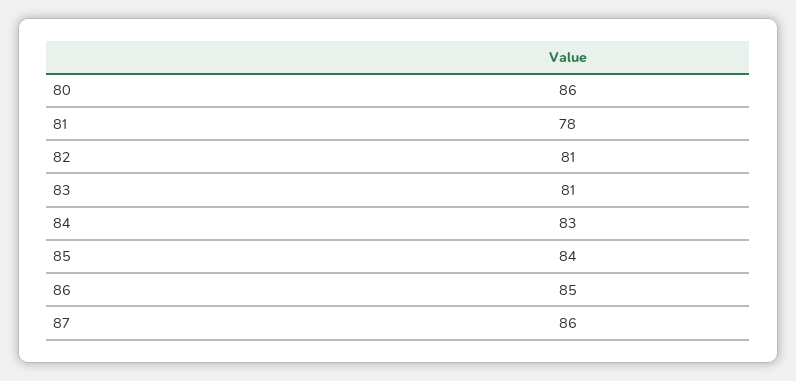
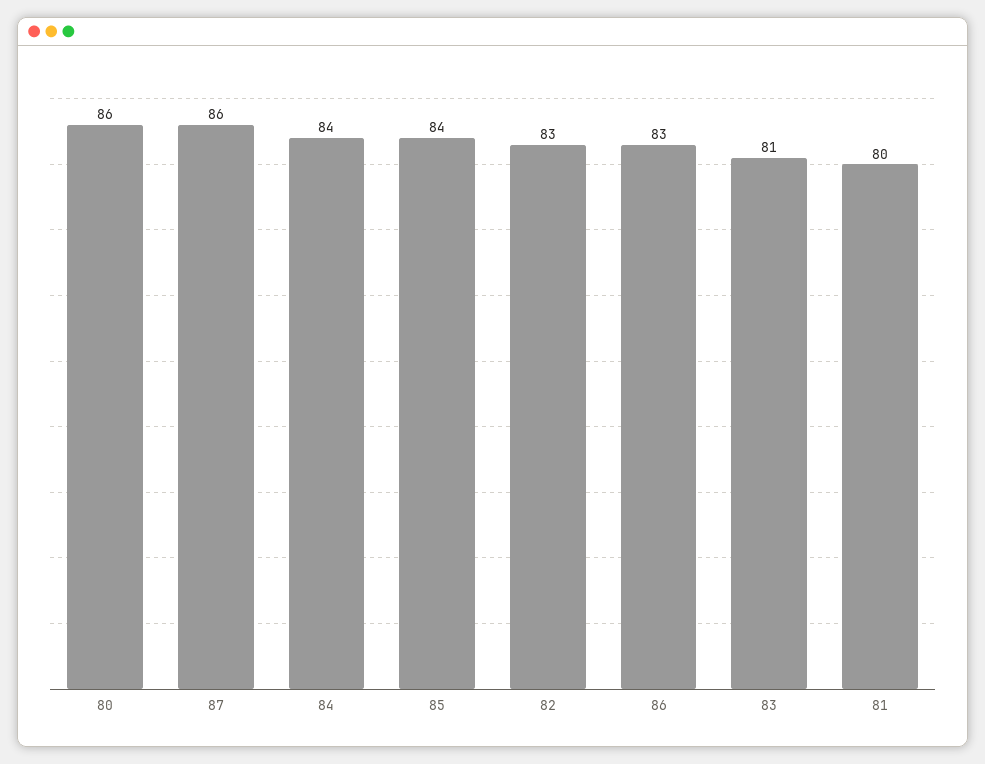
81: 78 -> 80
82: 81 -> 83
84: 83 -> 84
86: 85 -> 83

